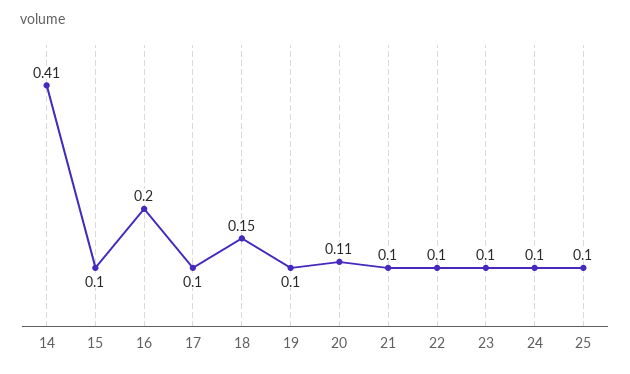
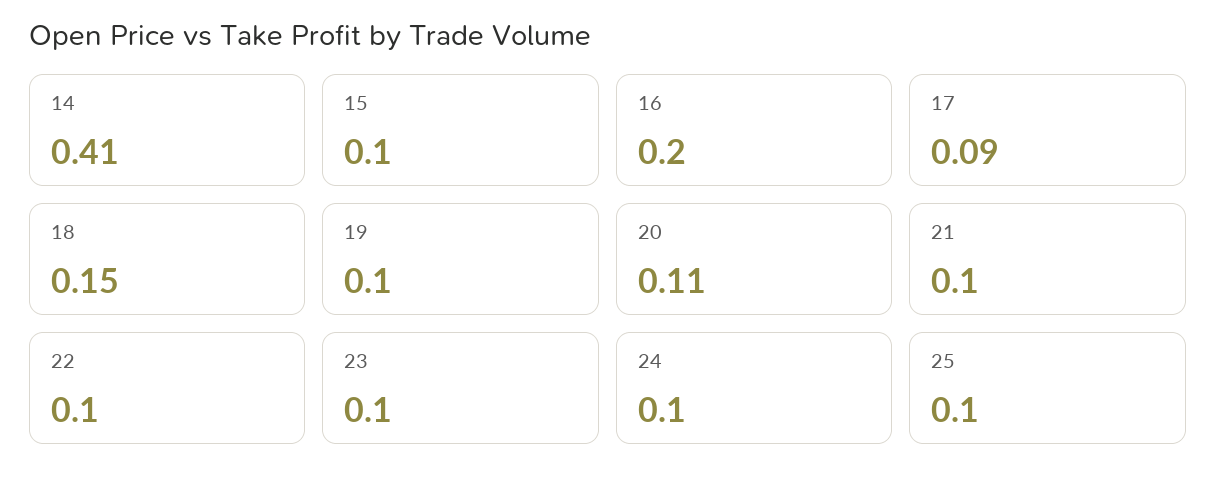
17: 0.1 -> 0.09

